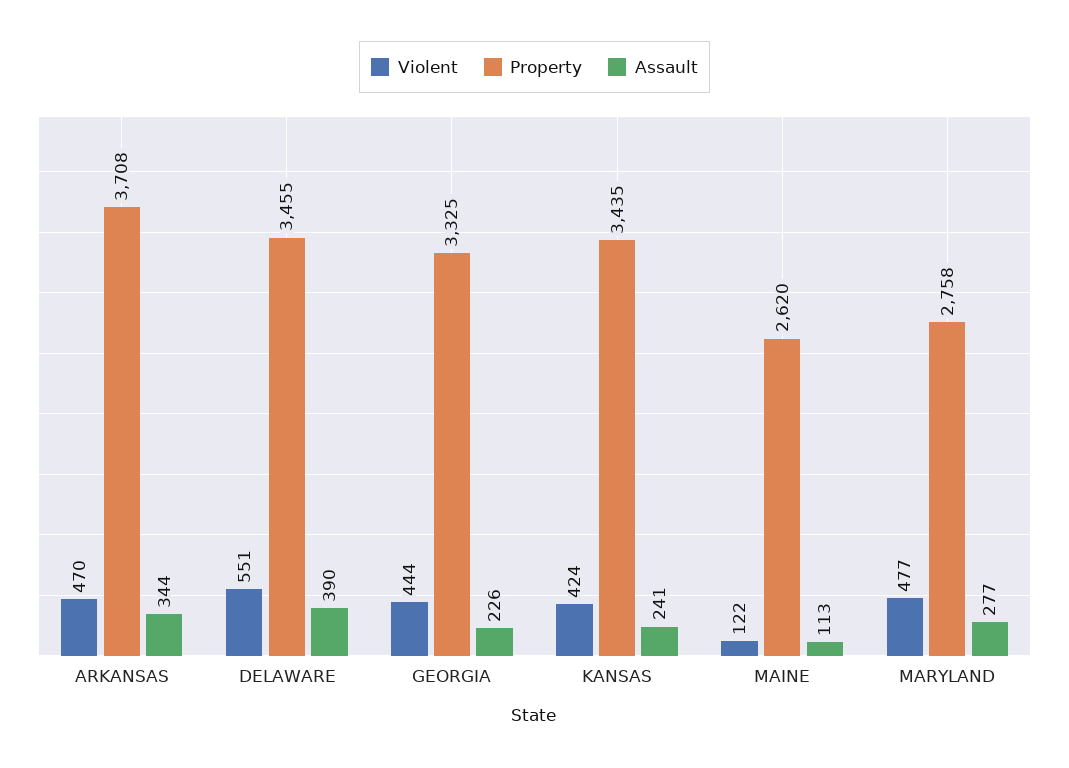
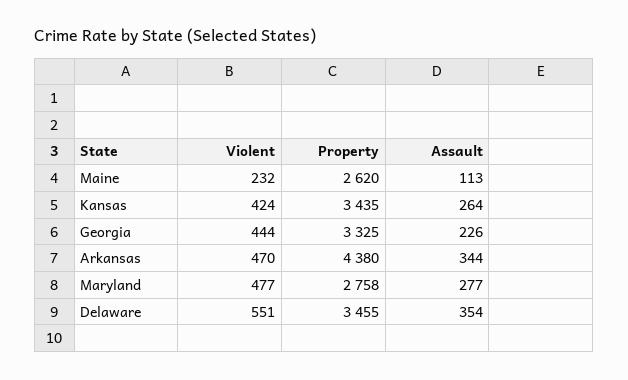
Property, ARKANSAS: 3708 -> 4380
Assault, DELAWARE: 390 -> 354
Assault, KANSAS: 241 -> 264
Violent, MAINE: 122 -> 232

